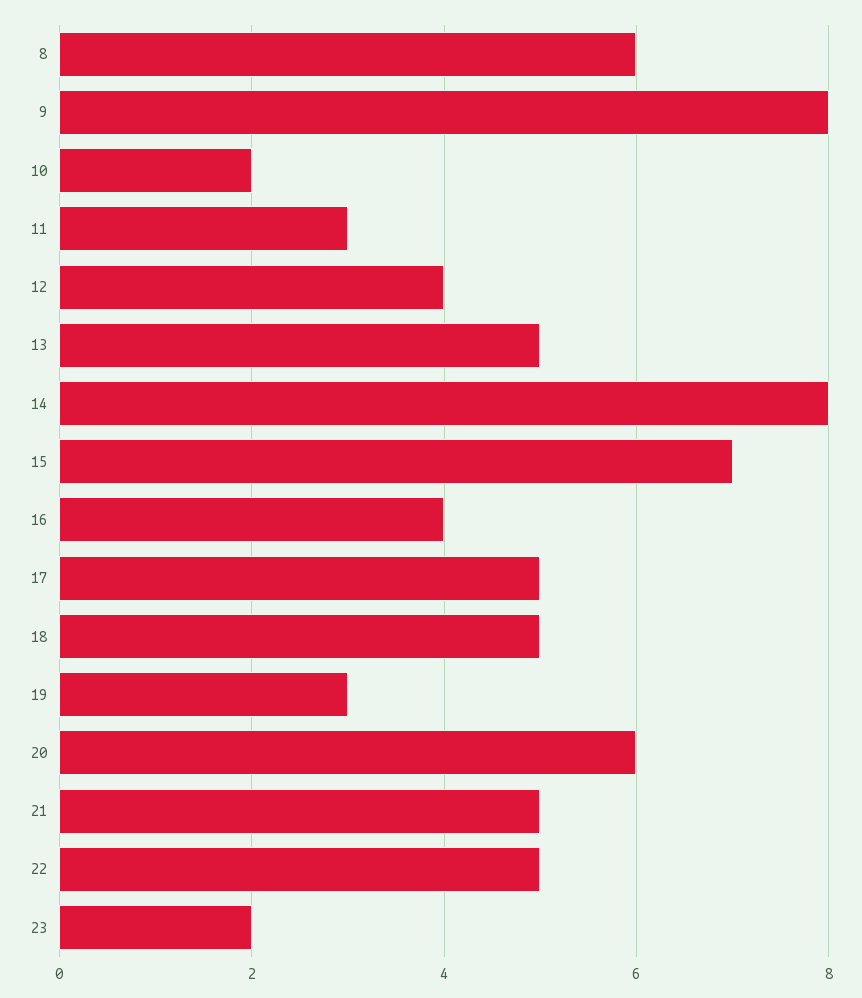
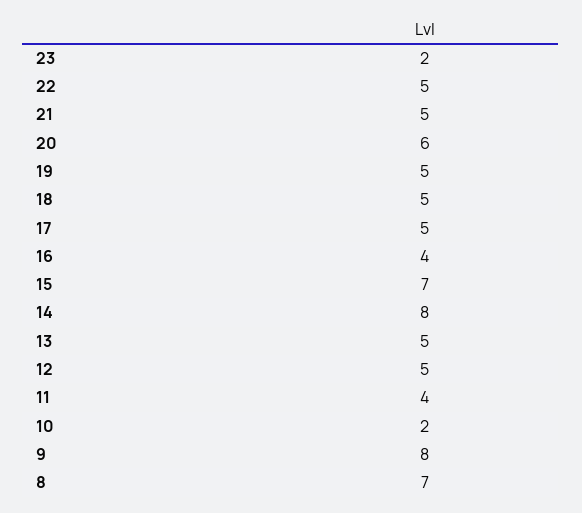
8: 6 -> 7
11: 3 -> 4
12: 4 -> 5
19: 3 -> 5

